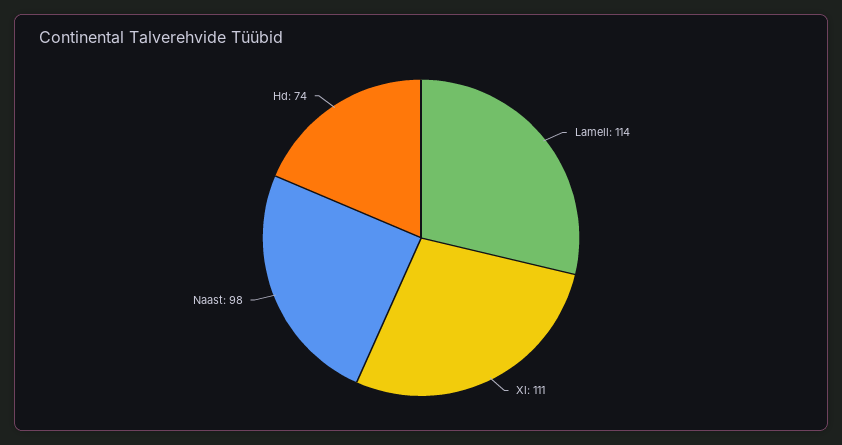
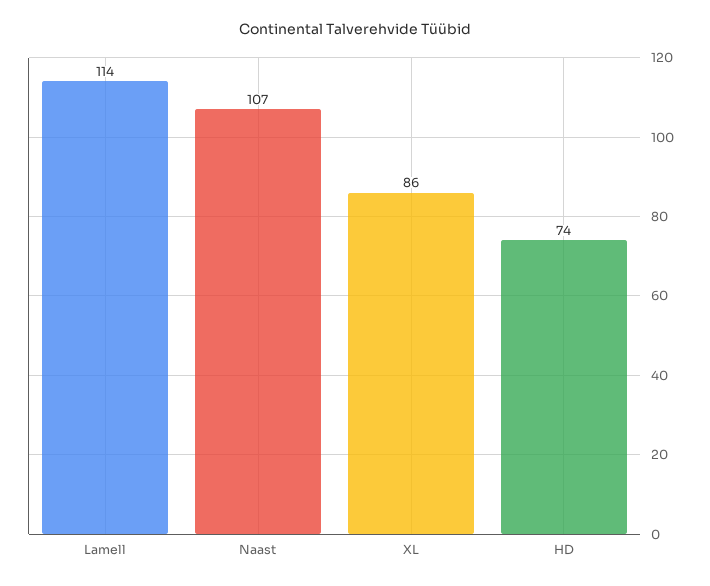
Xl: 111 -> 86
Naast: 98 -> 107

